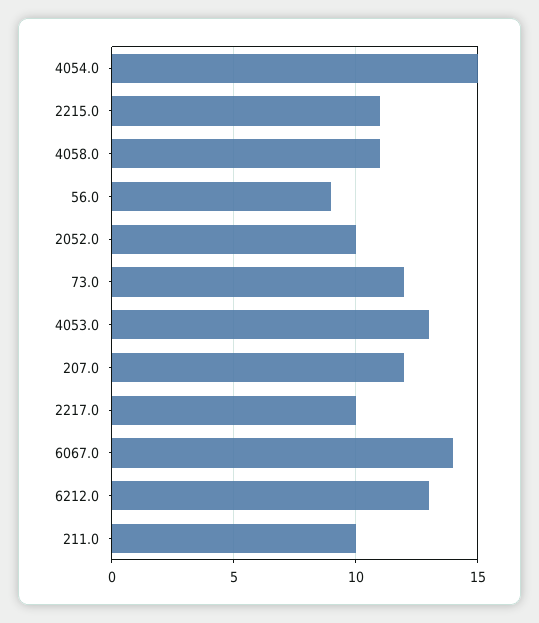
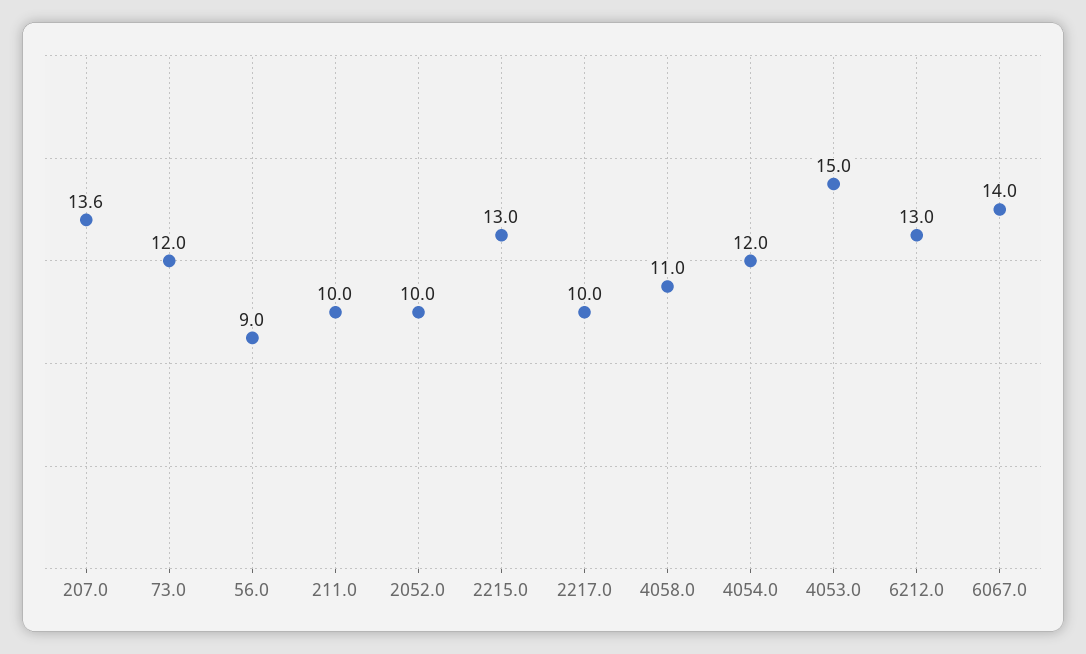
4054.0: 15 -> 12
2215.0: 11 -> 13
4053.0: 13 -> 15
207.0: 12 -> 13.6

